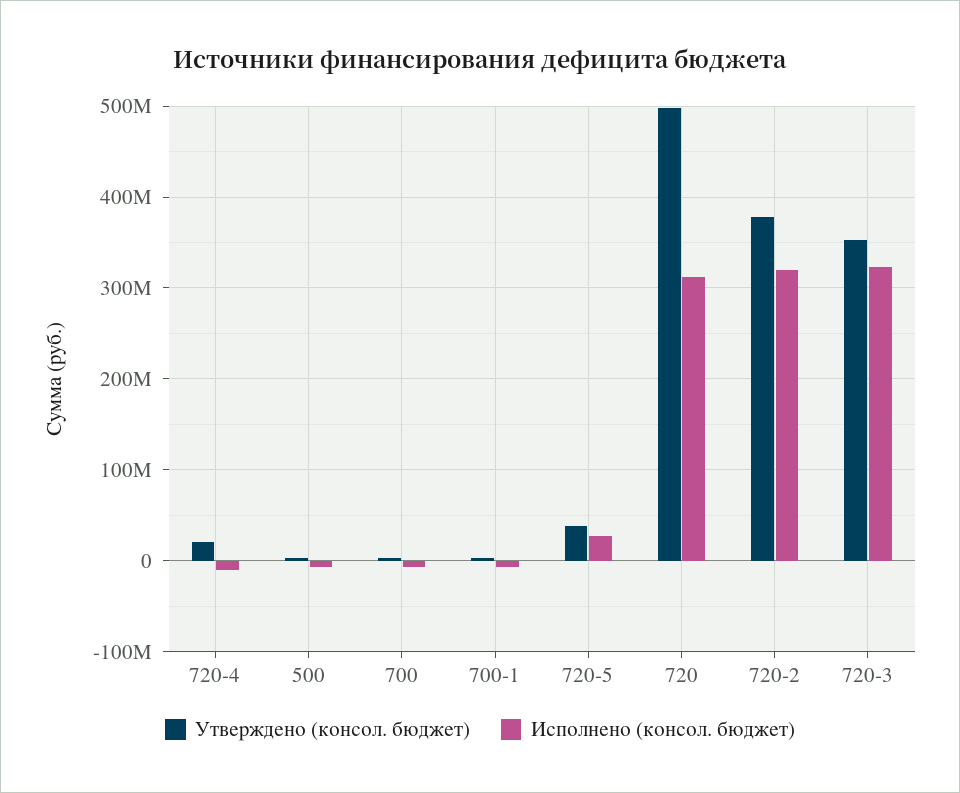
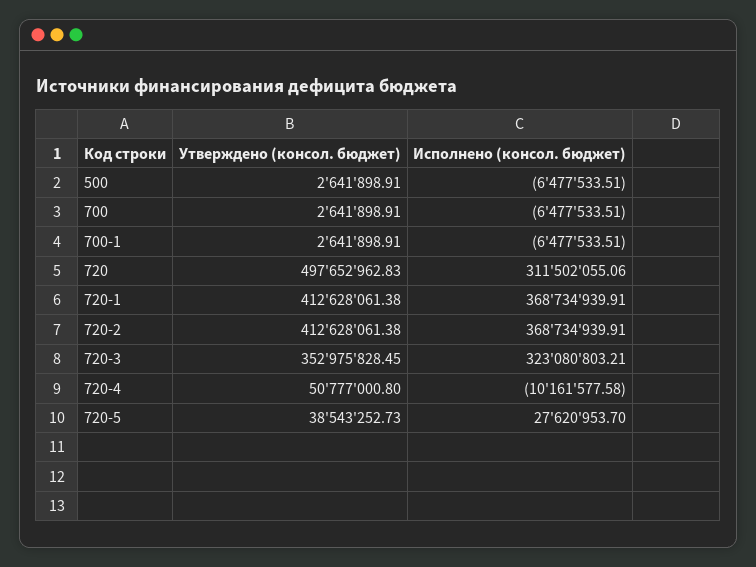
Утверждено (консол. бюджет), 720-4: 20000000 -> 50777000.8
Утверждено (консол. бюджет), 720-2: 380000000 -> 412628061.38
Исполнено (консол. бюджет), 720-2: 320000000 -> 368734939.91
Утверждено (консол. бюджет), 720-1: none -> 412628061.38
Исполнено (консол. бюджет), 720-1: none -> 368734939.91

